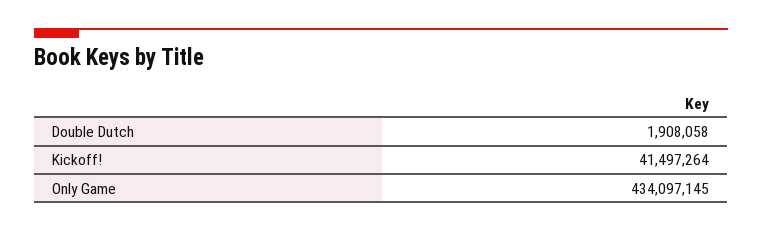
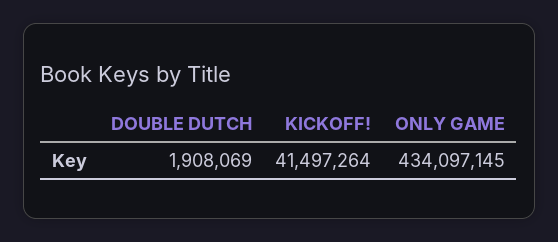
Double Dutch: 1908058 -> 1908069

